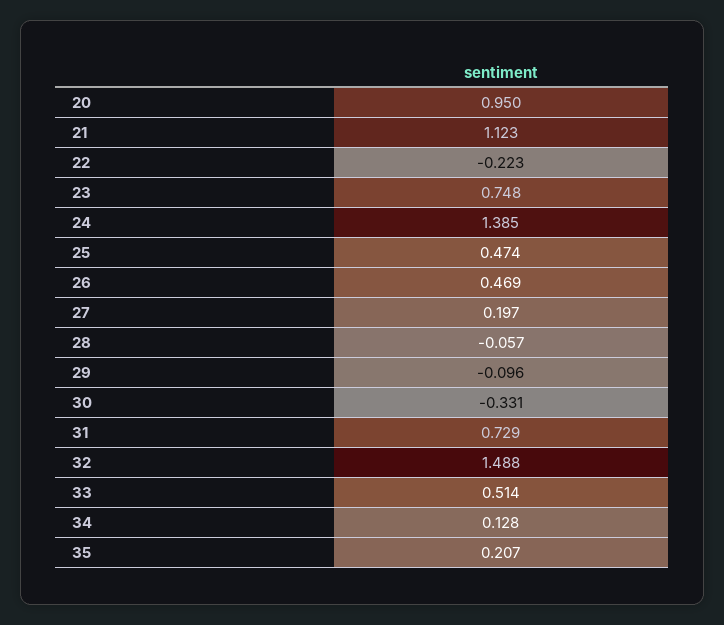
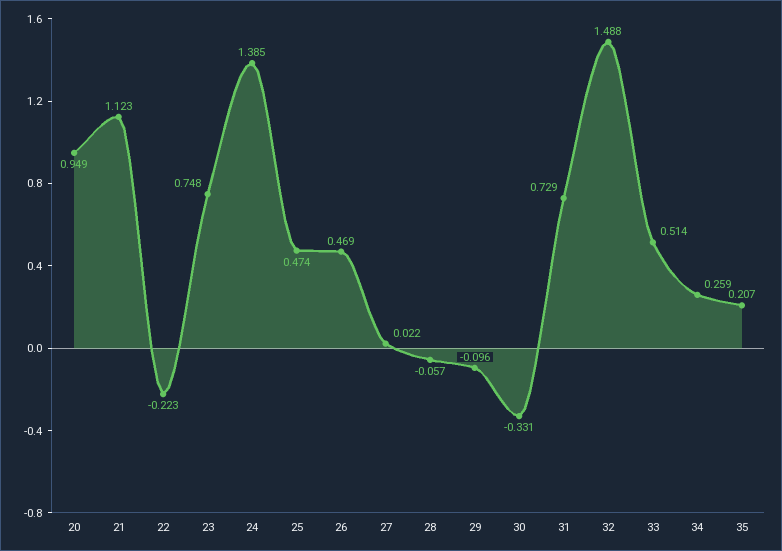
20: 0.95 -> 0.949
27: 0.197 -> 0.022
34: 0.128 -> 0.259

